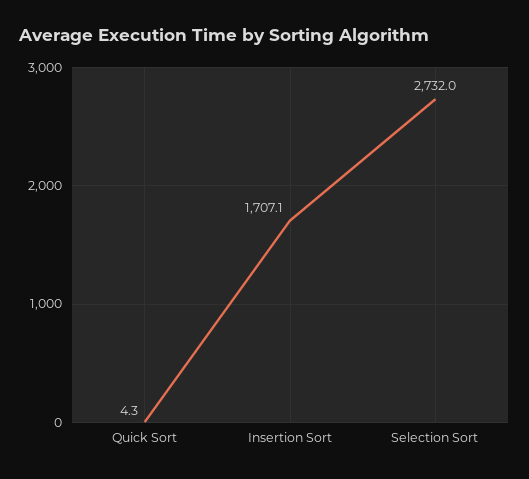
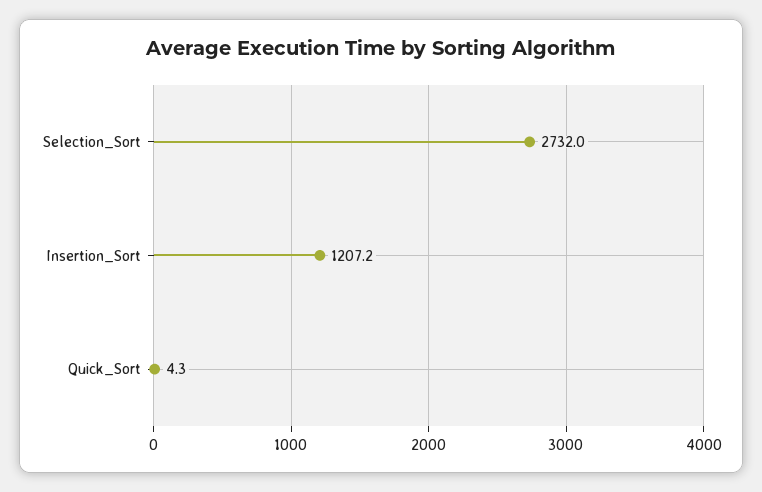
Insertion Sort: 1707.1 -> 1207.2

